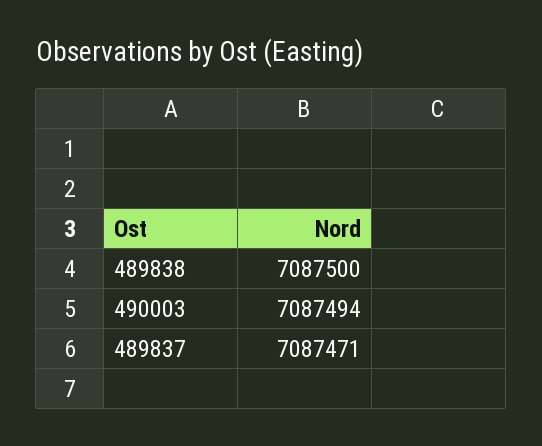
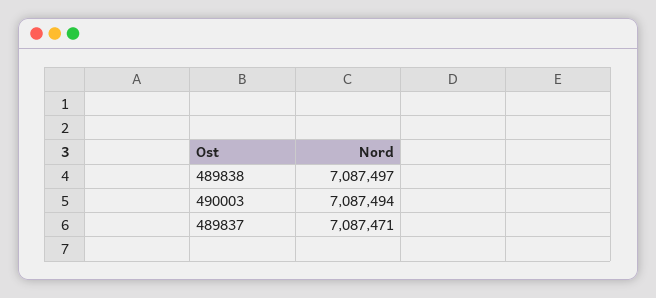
489838: 7087500 -> 7087497

